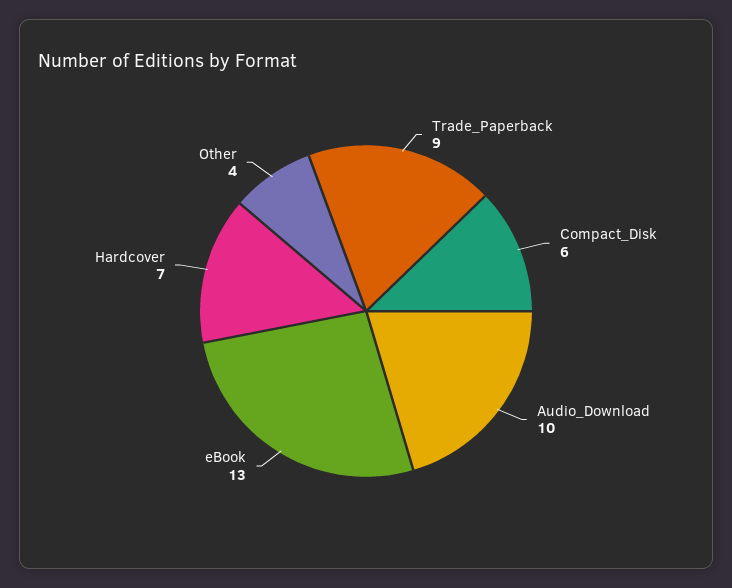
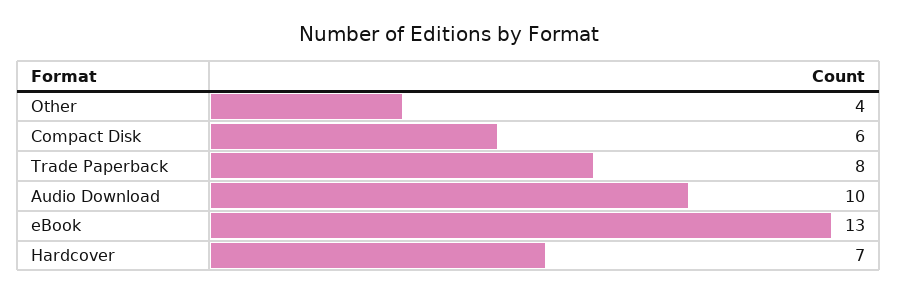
Trade_Paperback: 9 -> 8

